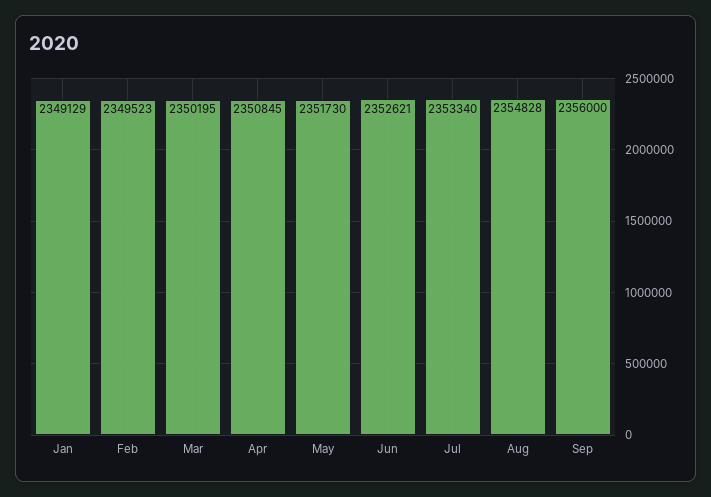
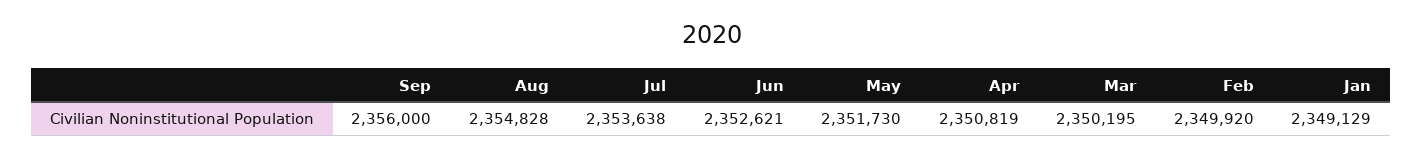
Feb: 2349523 -> 2349920
Apr: 2350845 -> 2350819
Jul: 2353340 -> 2353638

